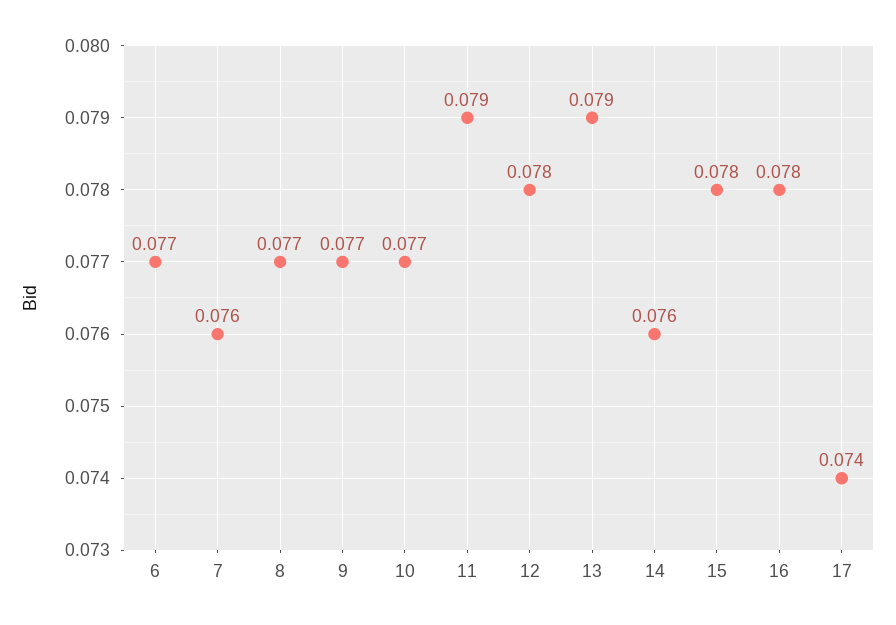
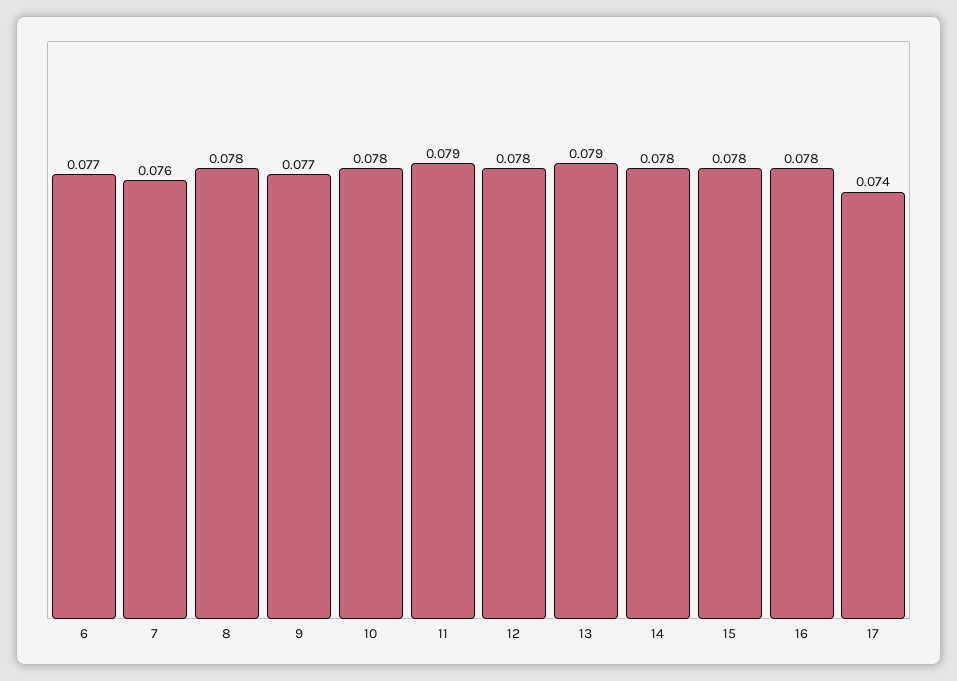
8: 0.077 -> 0.078
10: 0.077 -> 0.078
14: 0.076 -> 0.078

